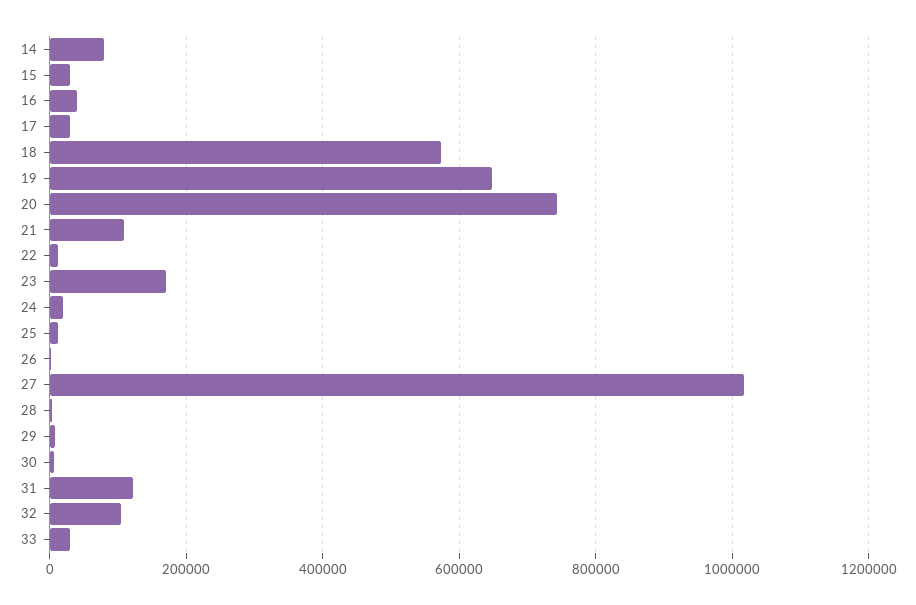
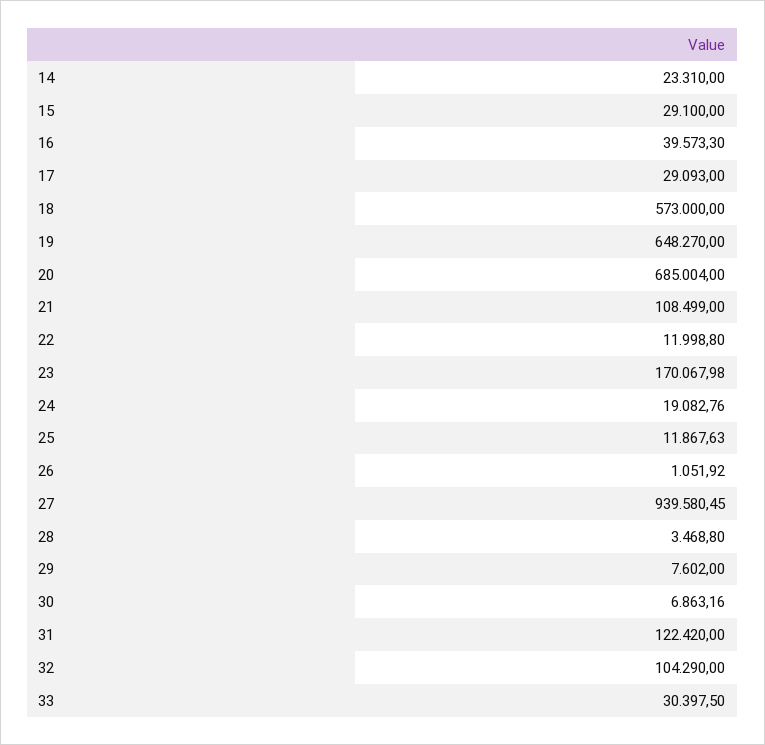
14: 80000 -> 23310
20: 740000 -> 685004
27: 1020000 -> 939580.45

